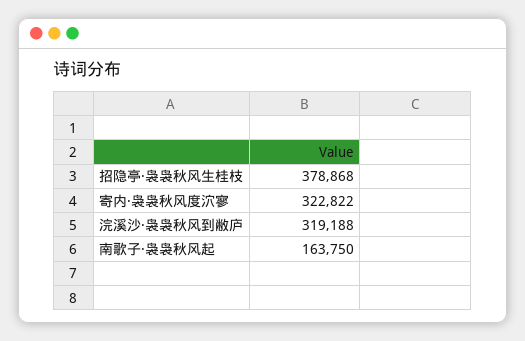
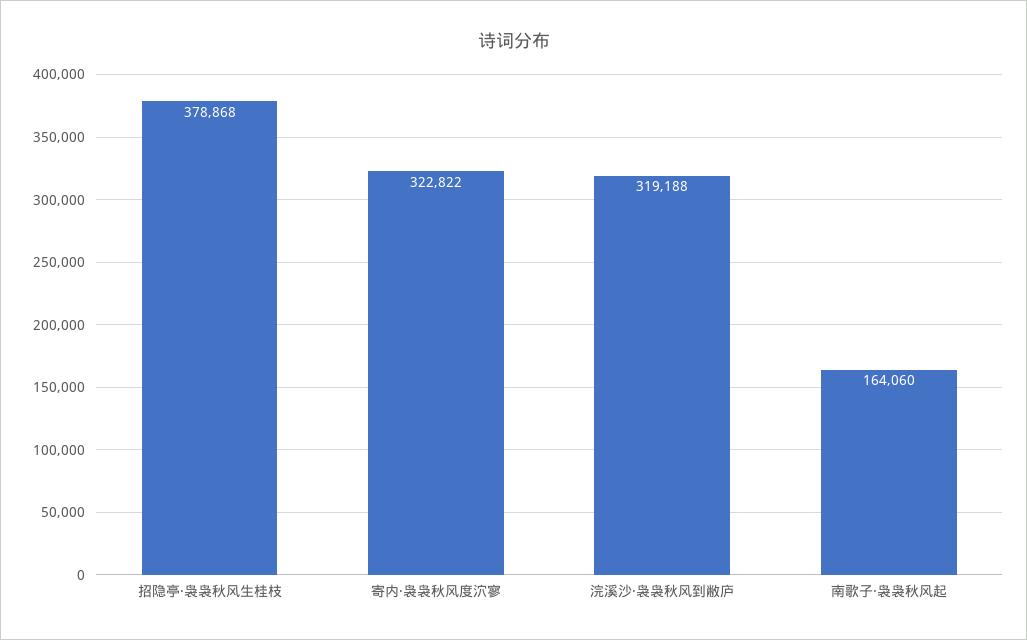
南歌子·袅袅秋风起: 163750 -> 164060

